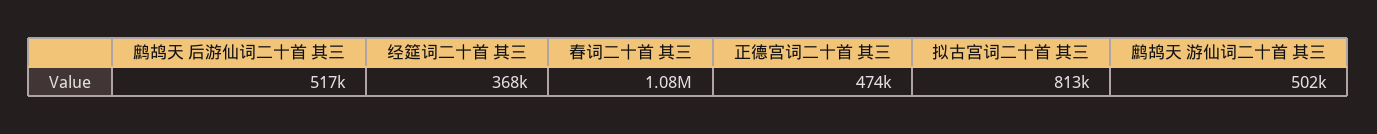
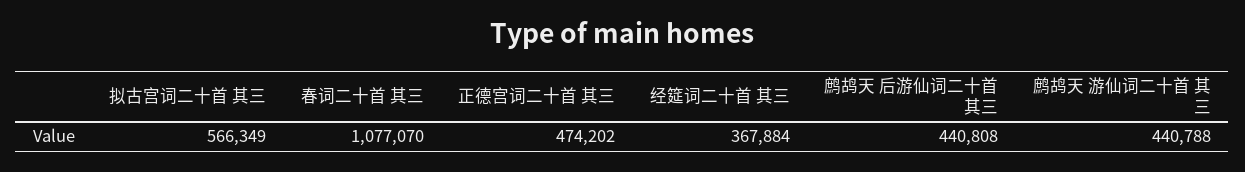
鹧鸪天 后游仙词二十首 其三: 517000 -> 440808
拟古宫词二十首 其三: 813000 -> 566349
鹧鸪天 游仙词二十首 其三: 502000 -> 440788

